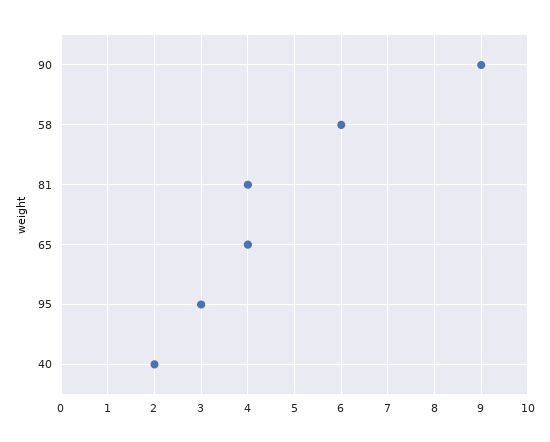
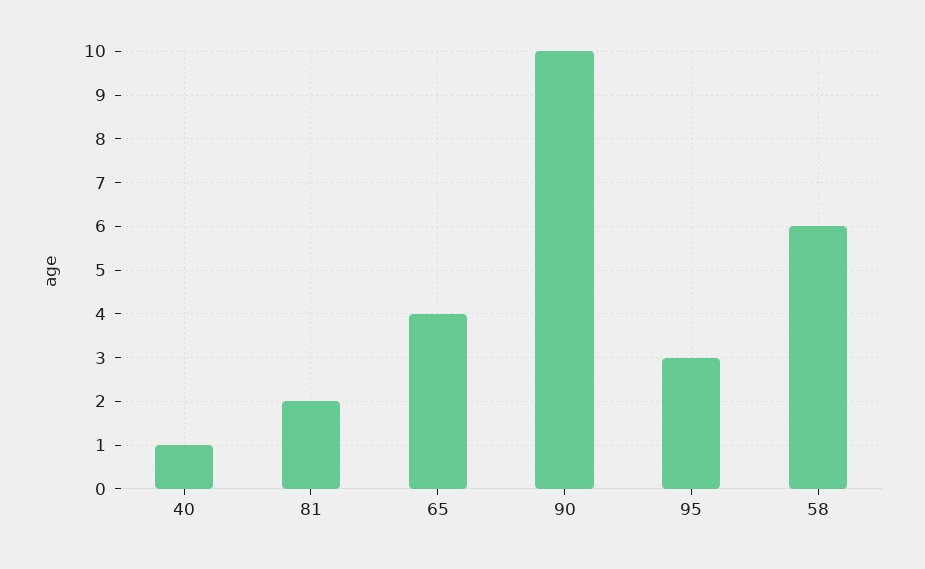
90: 9 -> 10
81: 4 -> 2
40: 2 -> 1

